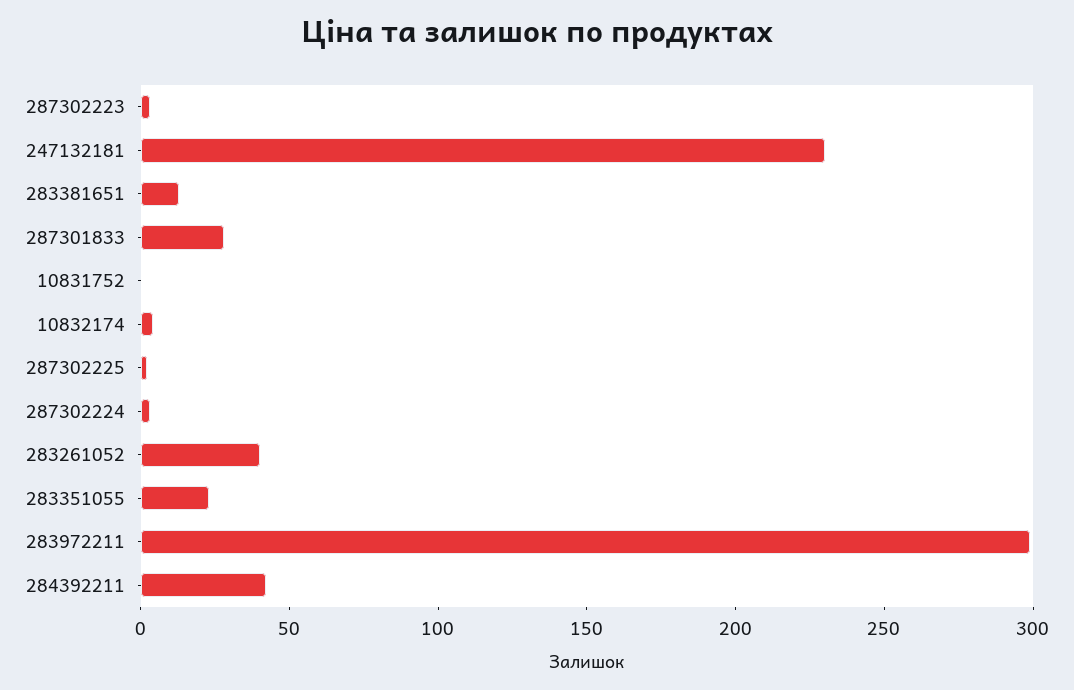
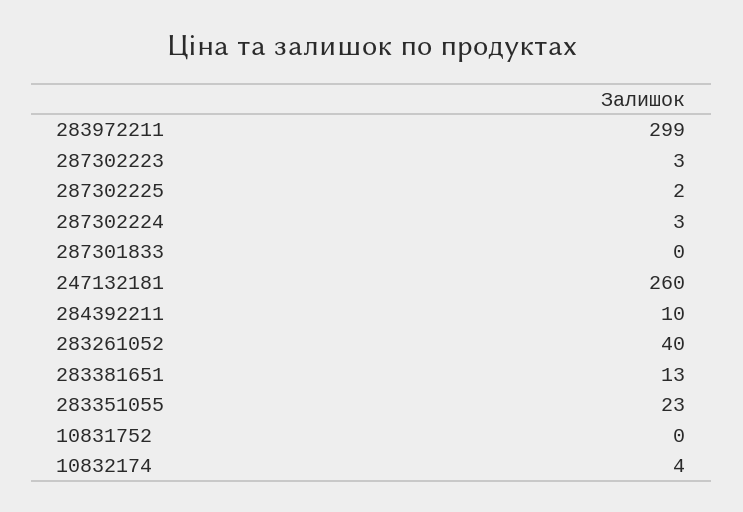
247132181: 230 -> 260
287301833: 30 -> 0
284392211: 40 -> 10

